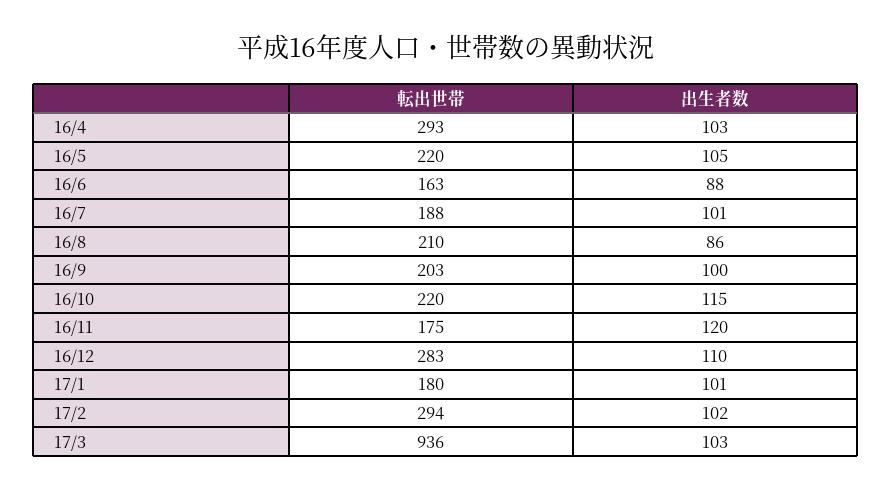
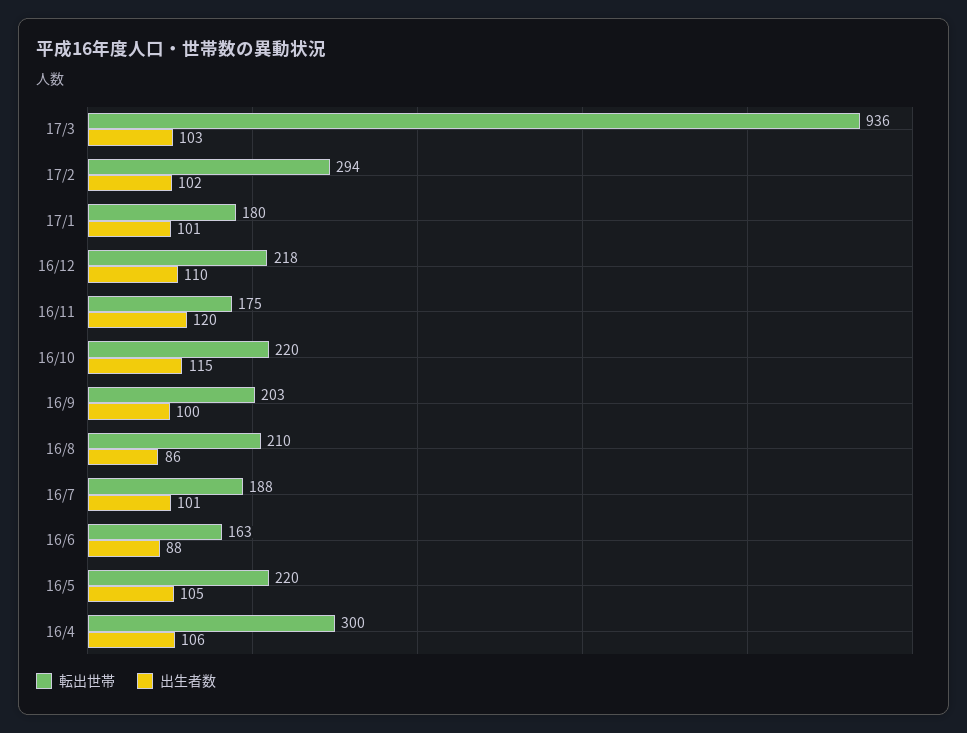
転出世帯, 16/4: 293 -> 300
出生者数, 16/4: 103 -> 106
転出世帯, 16/12: 283 -> 218

